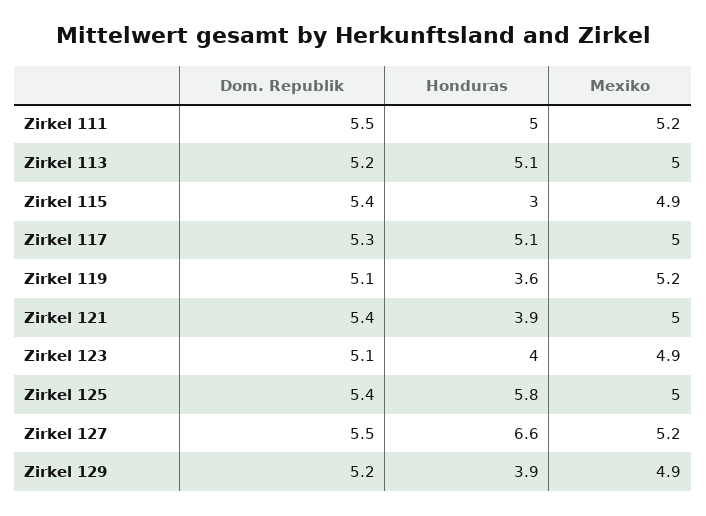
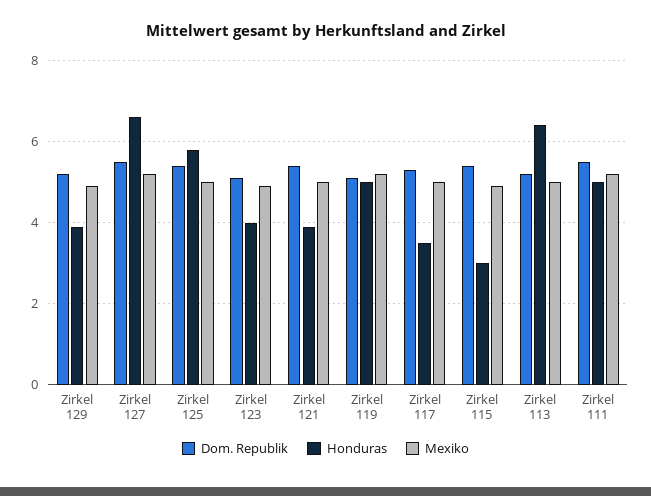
Honduras, Zirkel 113: 5.1 -> 6.5
Honduras, Zirkel 117: 5.1 -> 3.5
Honduras, Zirkel 119: 3.6 -> 5

